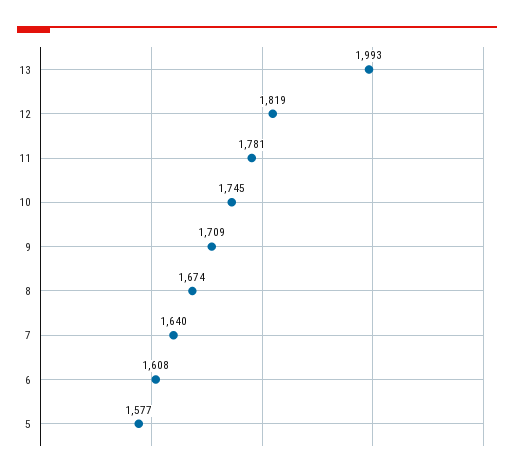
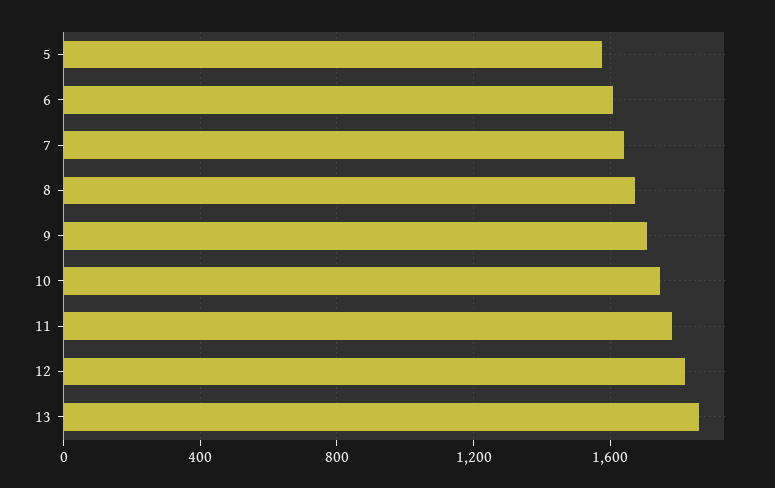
13: 1993 -> 1850

